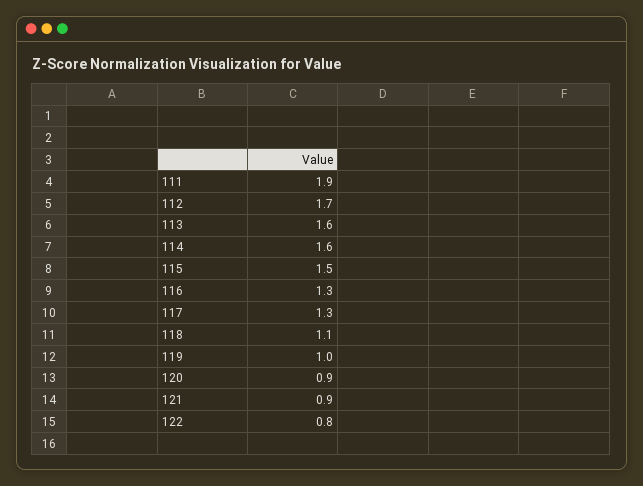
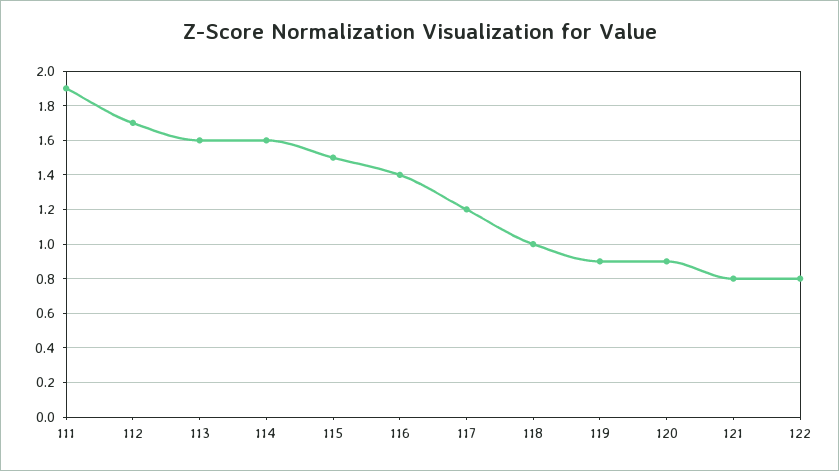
116: 1.3 -> 1.4
117: 1.3 -> 1.2
118: 1.1 -> 1
119: 1 -> 0.9
121: 0.9 -> 0.8

